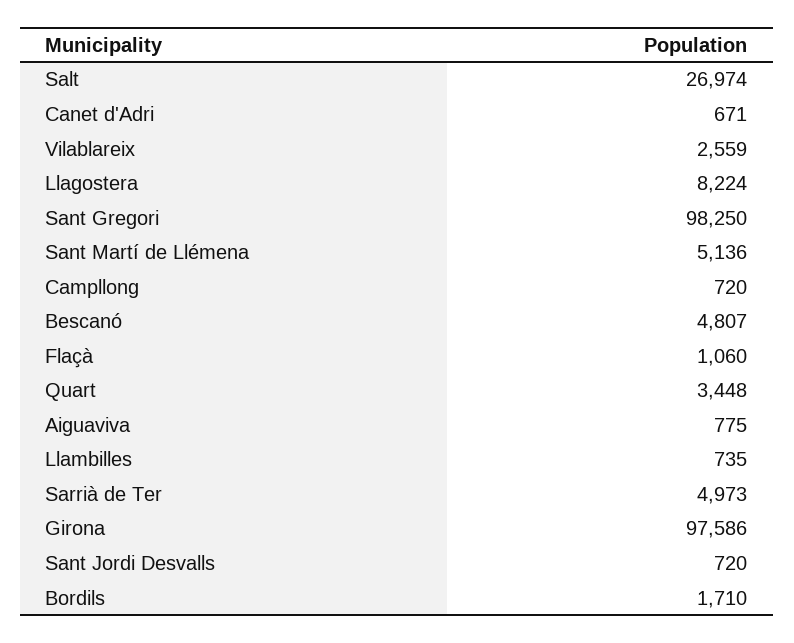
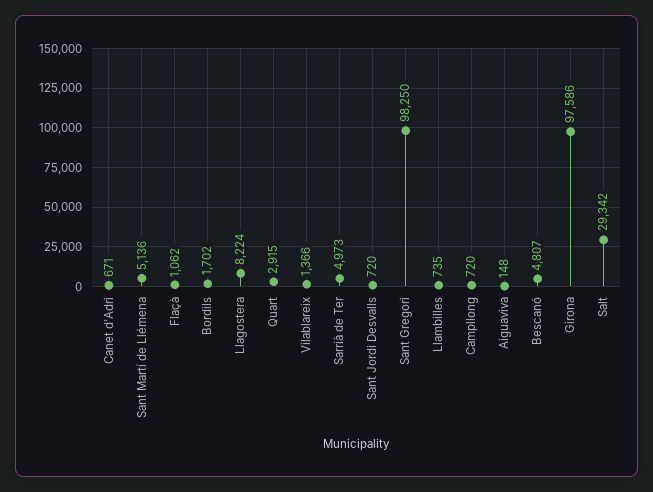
Salt: 26974 -> 29342
Vilablareix: 2559 -> 1366
Flaçà: 1060 -> 1062
Quart: 3448 -> 2915
Aiguaviva: 775 -> 148
Bordils: 1710 -> 1702

